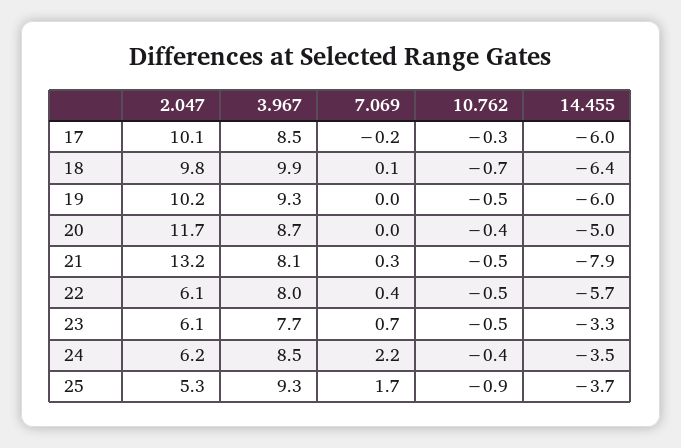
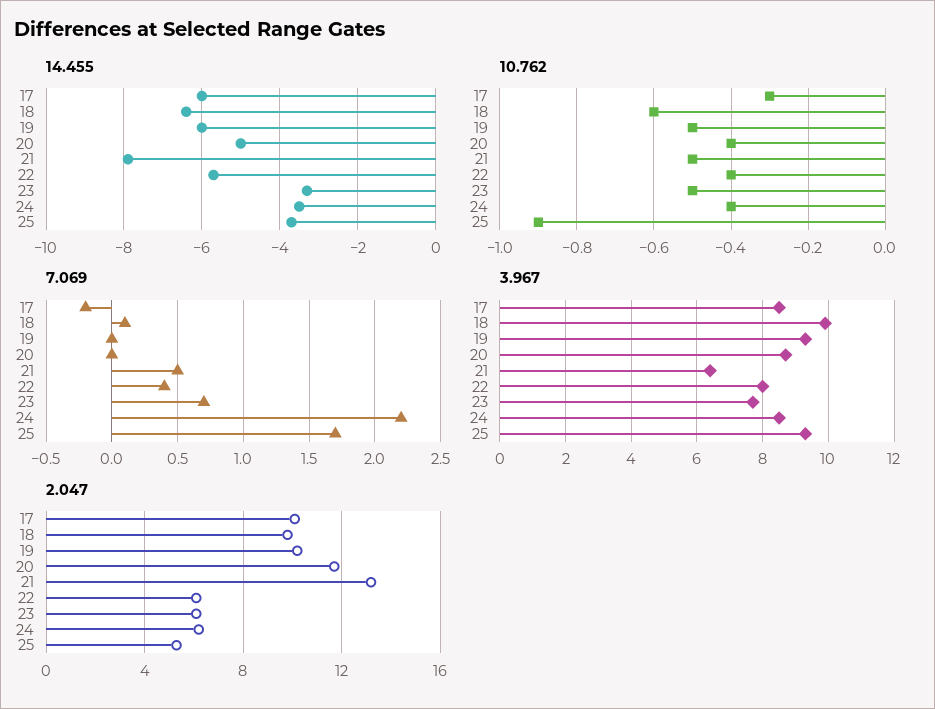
10.762, 18: -0.7 -> -0.6
3.967, 21: 8.1 -> 6.5
7.069, 21: 0.3 -> 0.5
10.762, 22: -0.5 -> -0.4

